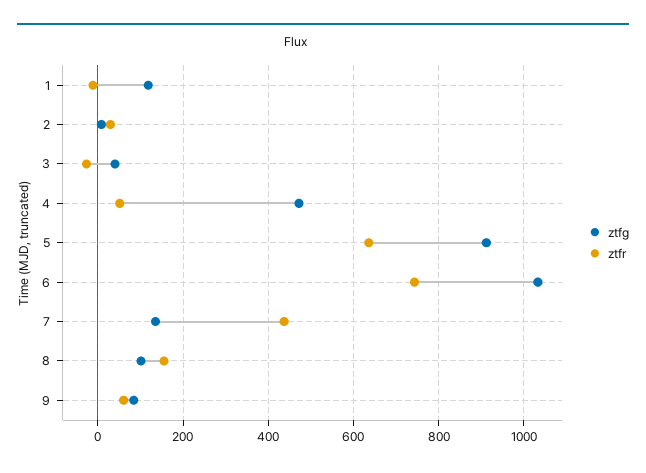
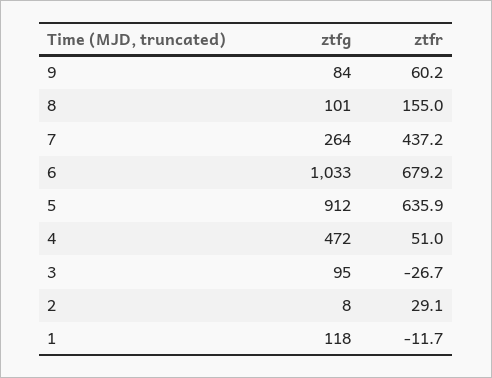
ztfg, 3: 40 -> 95
ztfr, 6: 740 -> 679.2
ztfg, 7: 140 -> 264

